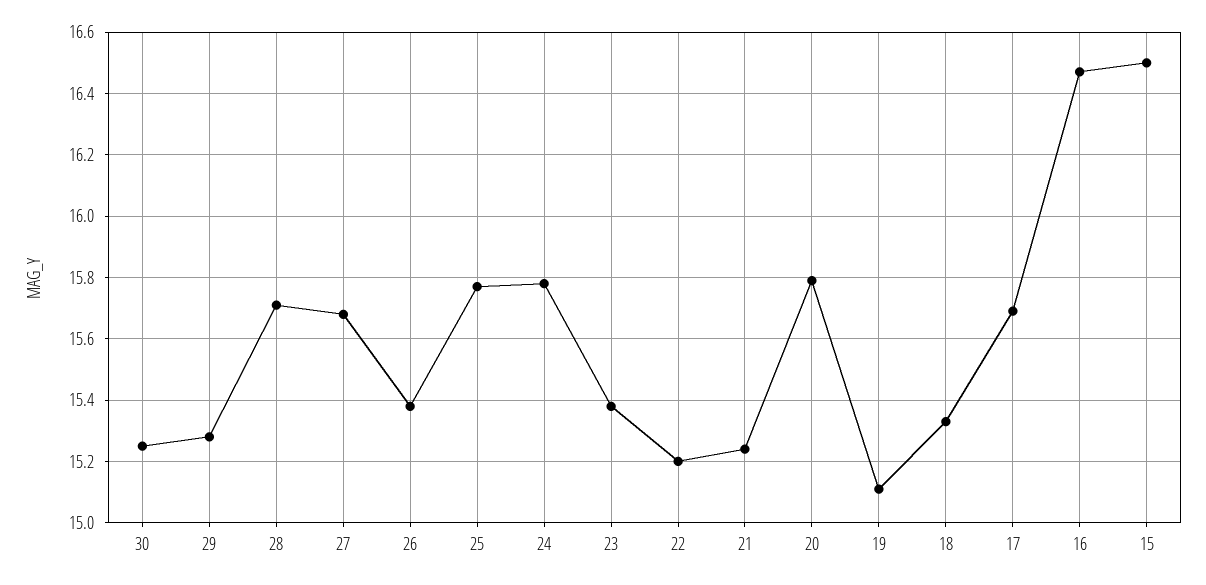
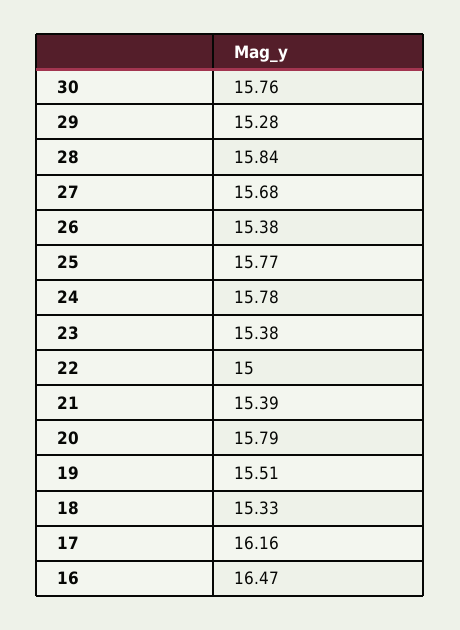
30: 15.25 -> 15.76
28: 15.7 -> 15.84
22: 15.2 -> 15
21: 15.25 -> 15.39
19: 15.1 -> 15.51
17: 15.7 -> 16.16
15: 16.5 -> none

